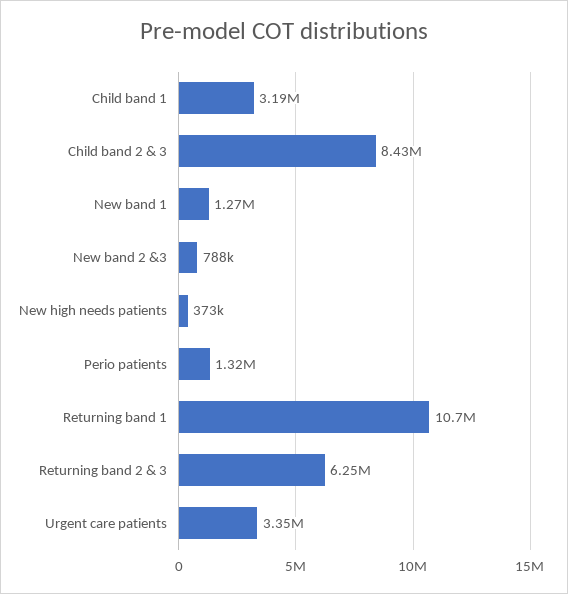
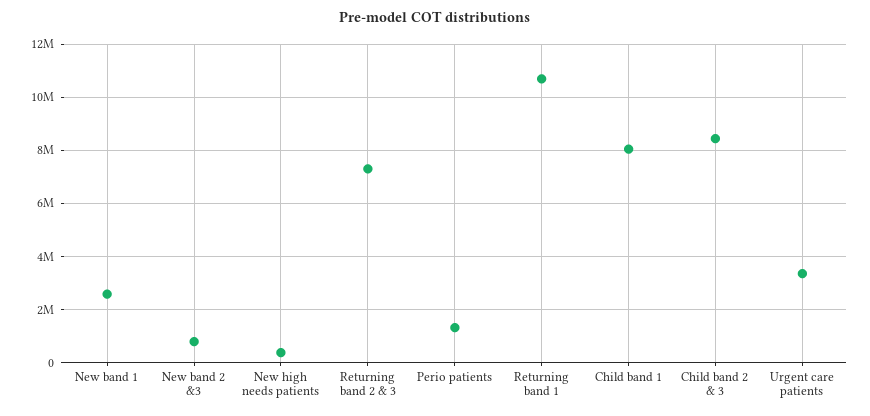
Child band 1: 3190000 -> 8000000
New band 1: 1270000 -> 2500000
Returning band 2 & 3: 6250000 -> 7250000

